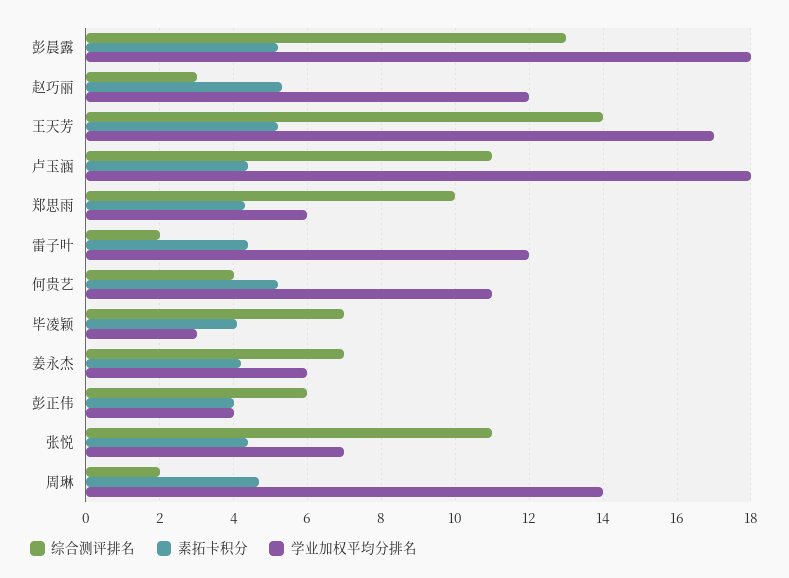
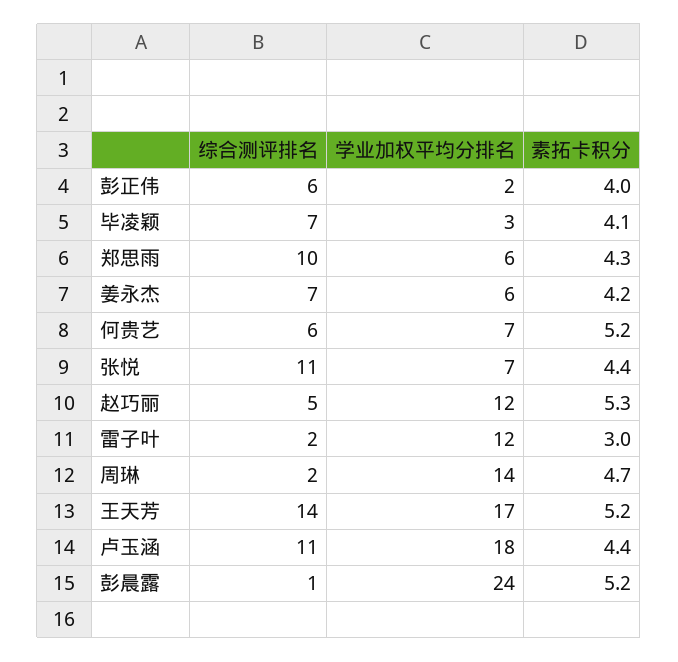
综合测评排名, 彭晨露: 13 -> 1
学业加权平均分排名, 彭晨露: 18 -> 24
综合测评排名, 赵巧丽: 3 -> 5
素拓卡积分, 雷子叶: 4.5 -> 3
综合测评排名, 何贵艺: 4 -> 6
学业加权平均分排名, 何贵艺: 11 -> 7
学业加权平均分排名, 彭正伟: 4 -> 2

